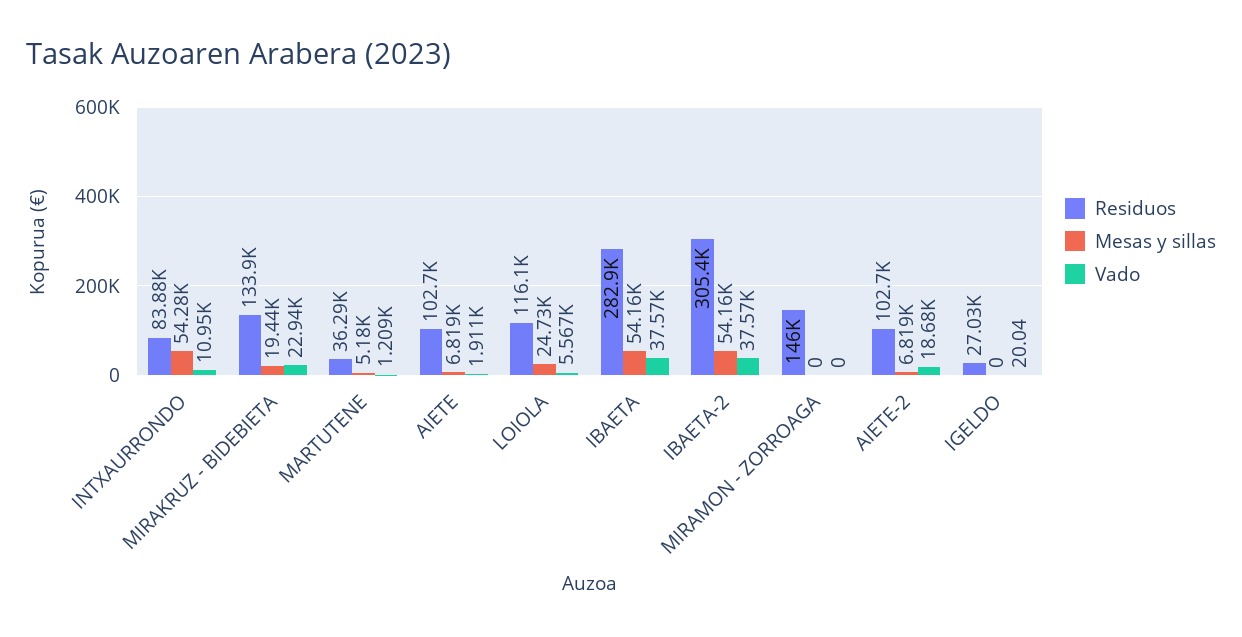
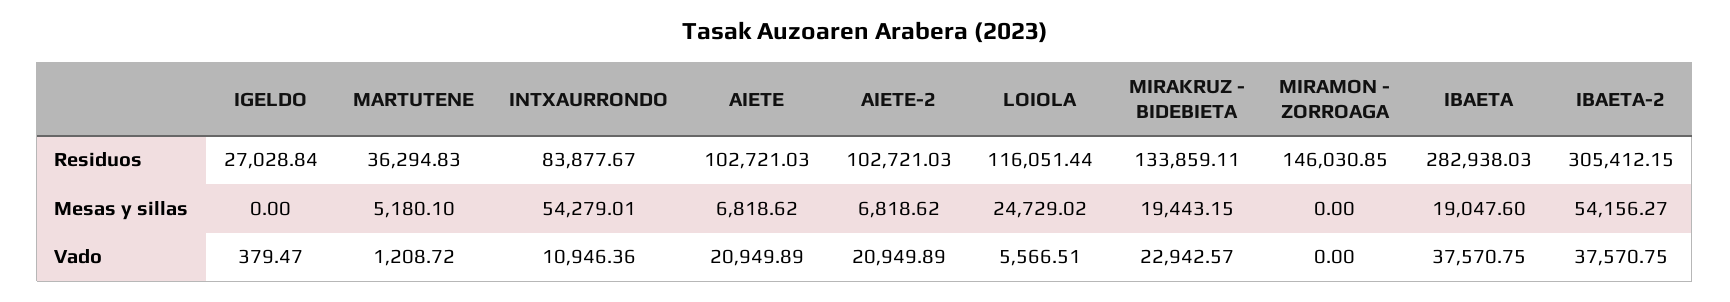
Vado, AIETE: 1911 -> 20949.89
Mesas y sillas, IBAETA: 54160 -> 19047.6
Vado, AIETE-2: 18680 -> 20949.89
Vado, IGELDO: 20.04 -> 379.47

